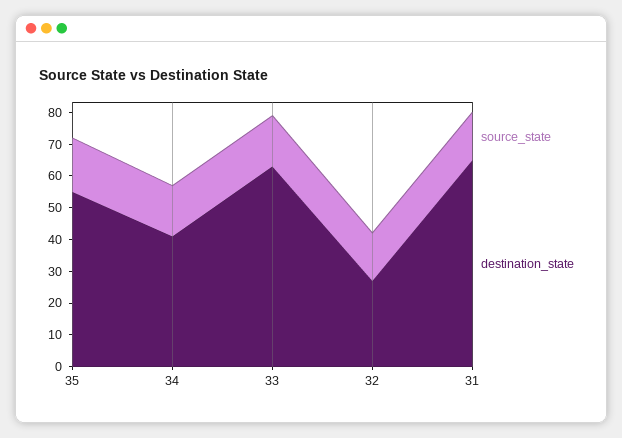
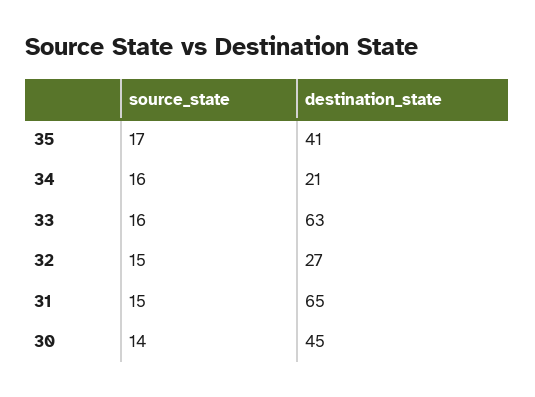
destination_state, 35: 55 -> 41
destination_state, 34: 40 -> 21
source_state, 30: none -> 14
destination_state, 30: none -> 45

